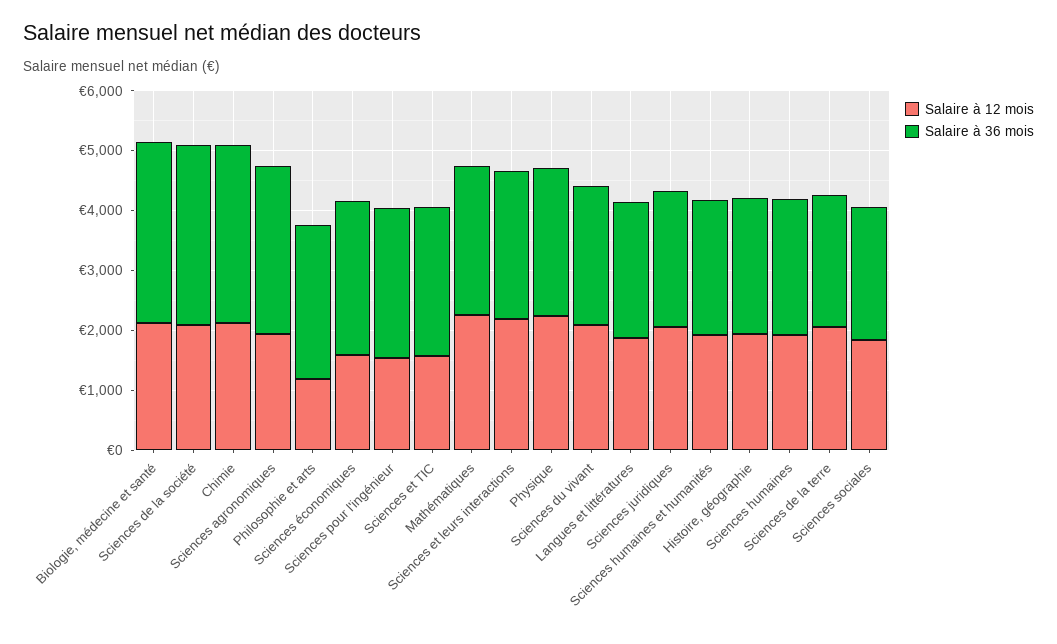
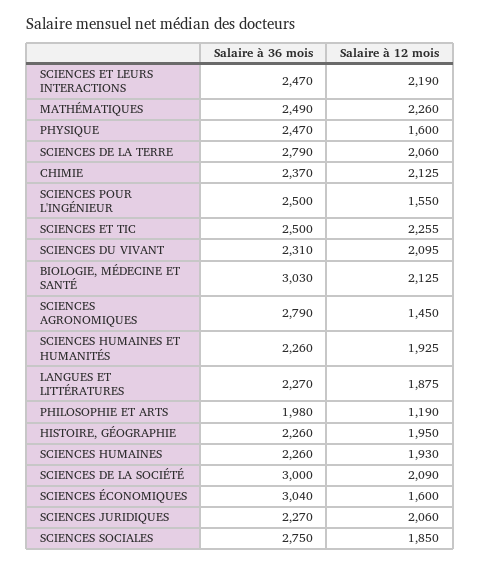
Salaire à 36 mois, Chimie: 3000 -> 2370
Salaire à 12 mois, Sciences agronomiques: 2000 -> 1450
Salaire à 36 mois, Philosophie et arts: 2600 -> 1980
Salaire à 36 mois, Sciences économiques: 2600 -> 3040
Salaire à 12 mois, Sciences et TIC: 1600 -> 2255
Salaire à 12 mois, Physique: 2200 -> 1600
Salaire à 36 mois, Sciences de la terre: 2200 -> 2790
Salaire à 36 mois, Sciences sociales: 2200 -> 2750

